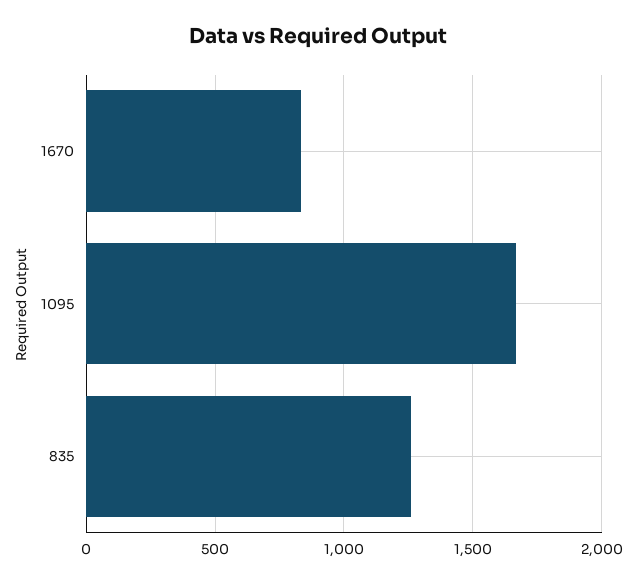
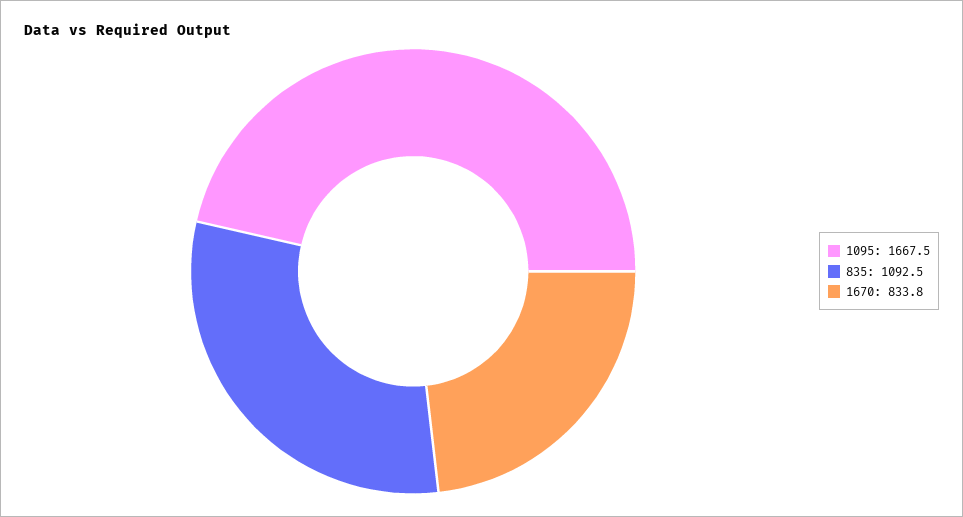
835: 1250 -> 1092.5

